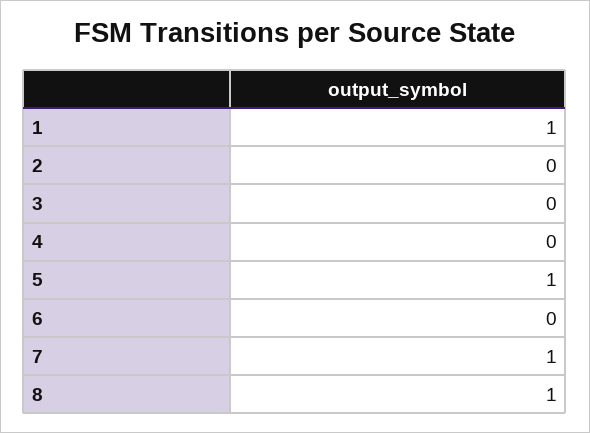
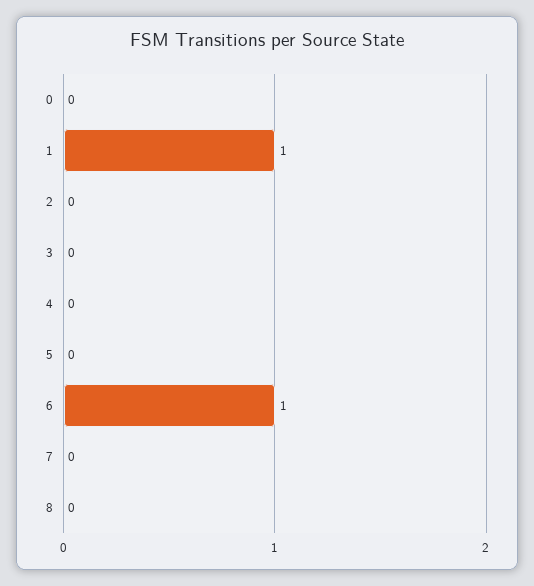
5: 1 -> 0
6: 0 -> 1
7: 1 -> 0
8: 1 -> 0
0: none -> 0

